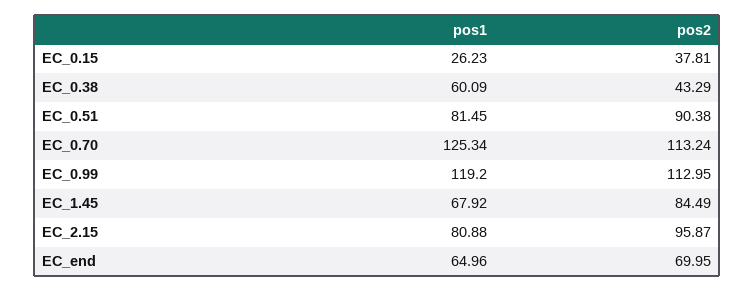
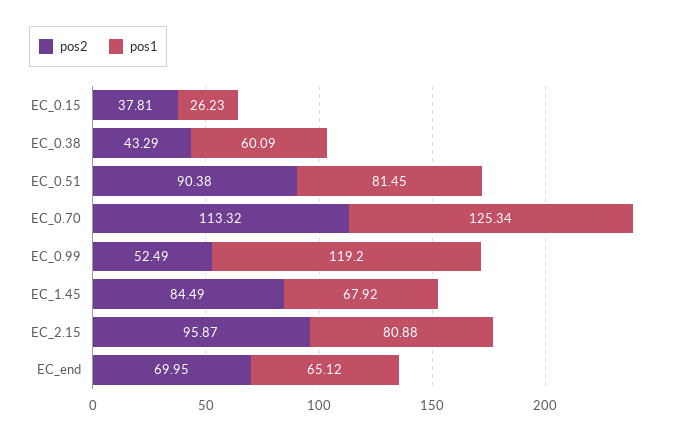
pos2, EC_0.70: 113.24 -> 113.32
pos2, EC_0.99: 112.95 -> 52.49
pos1, EC_end: 64.96 -> 65.12

